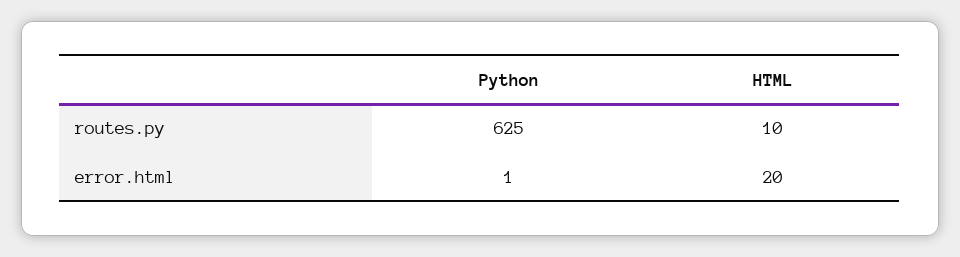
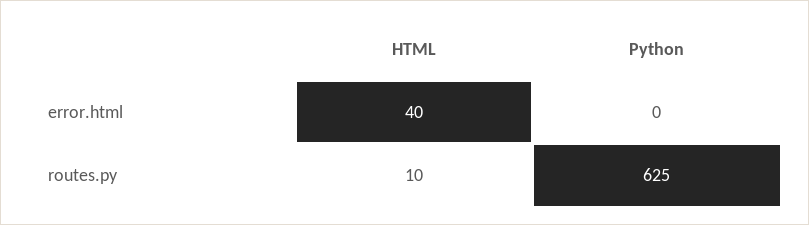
Python, error.html: 1 -> 0
HTML, error.html: 20 -> 40

